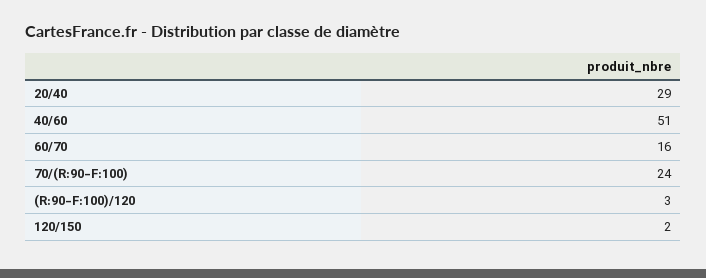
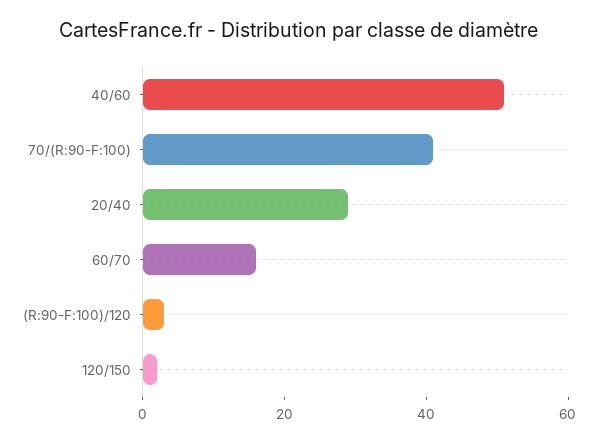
70/(R:90-F:100): 24 -> 40

